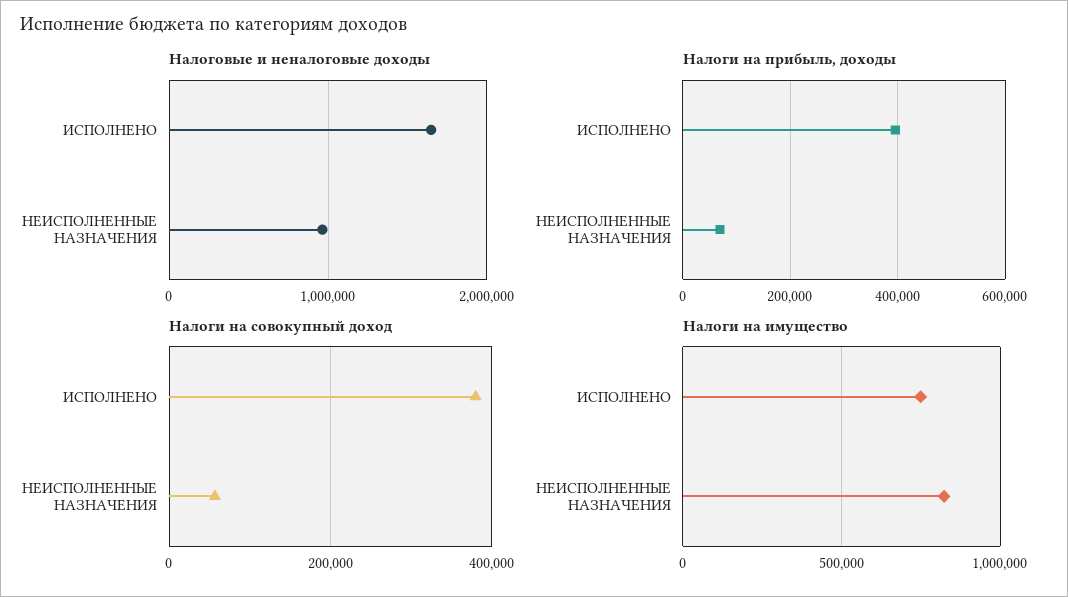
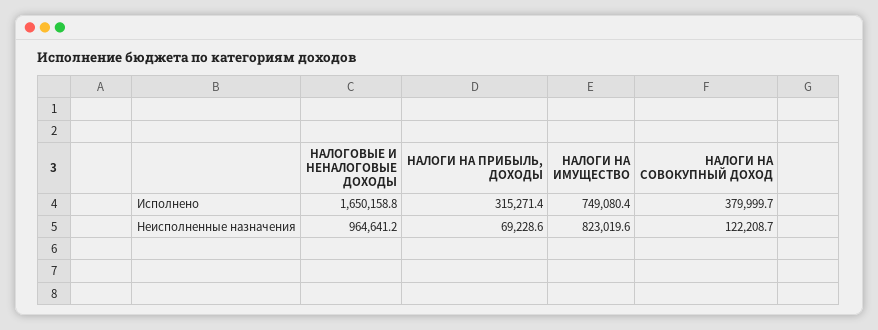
Налоги на прибыль, доходы, ИСПОЛНЕНО: 400000 -> 315271.4
Налоги на совокупный доход, НЕИСПОЛНЕННЫЕ НАЗНАЧЕНИЯ: 60000 -> 122208.7

